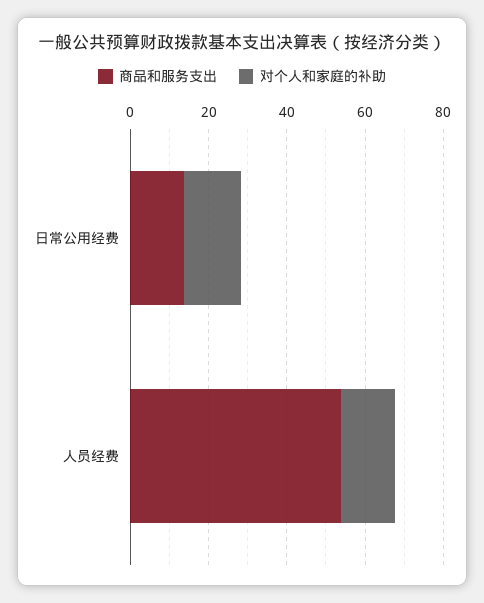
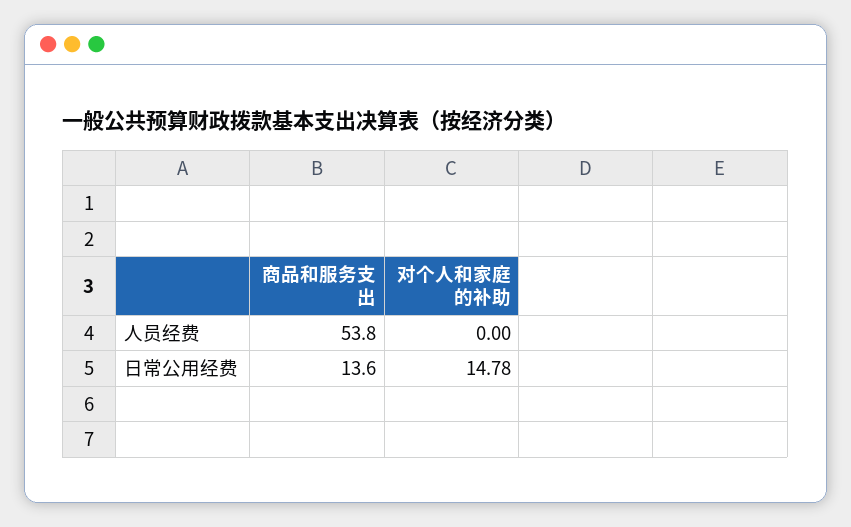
对个人和家庭的补助, 人员经费: 15 -> 0

